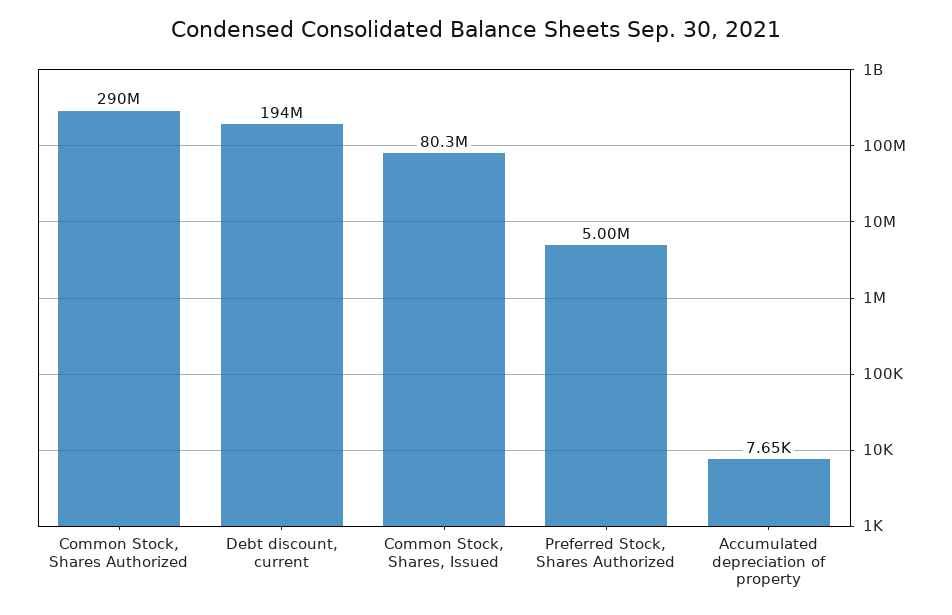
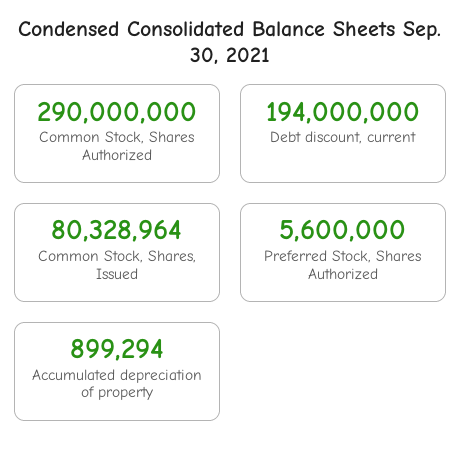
Preferred Stock, Shares Authorized: 5000000 -> 5600000
Accumulated depreciation of property: 7650 -> 899294

